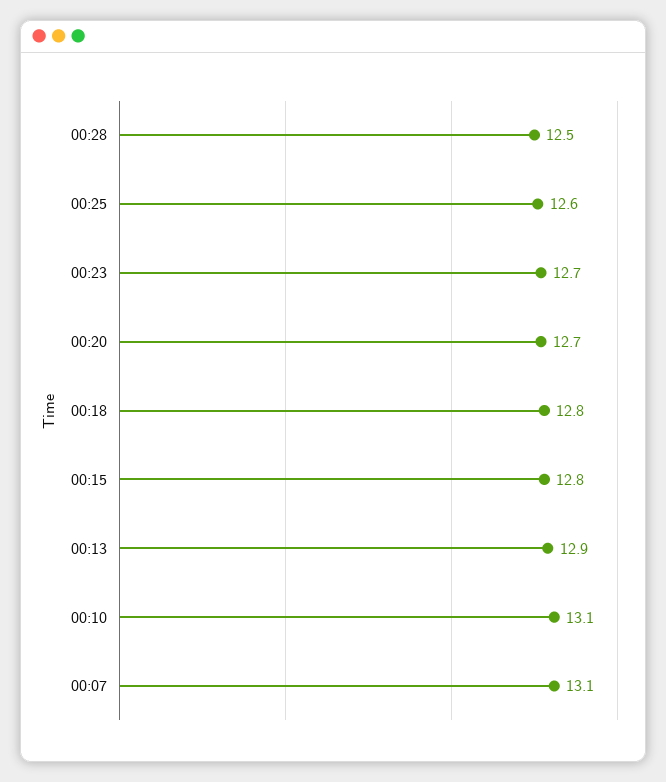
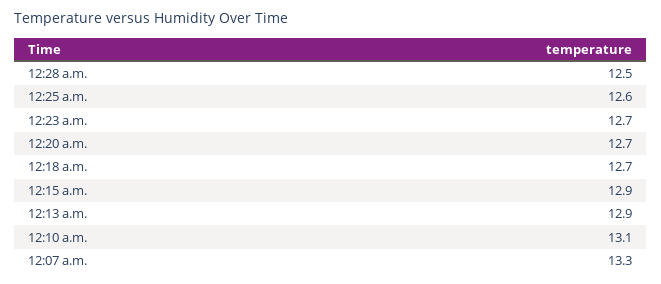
00:18: 12.8 -> 12.7
00:15: 12.8 -> 12.9
00:07: 13.1 -> 13.3

